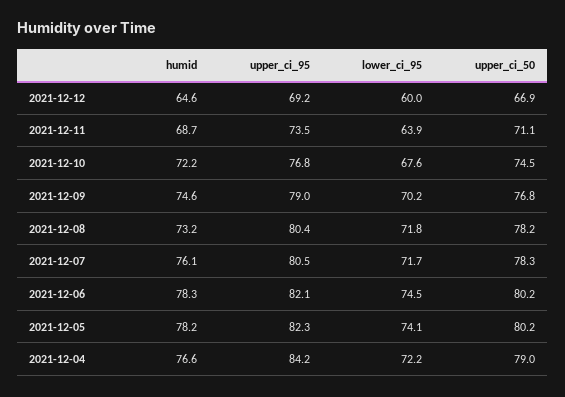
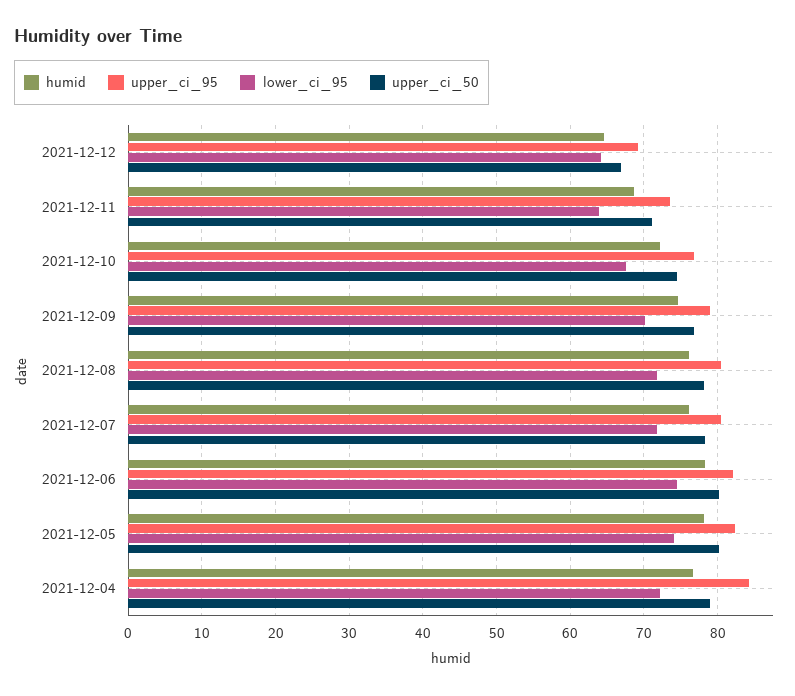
lower_ci_95, 2021-12-12: 60 -> 64
humid, 2021-12-08: 73.2 -> 76

